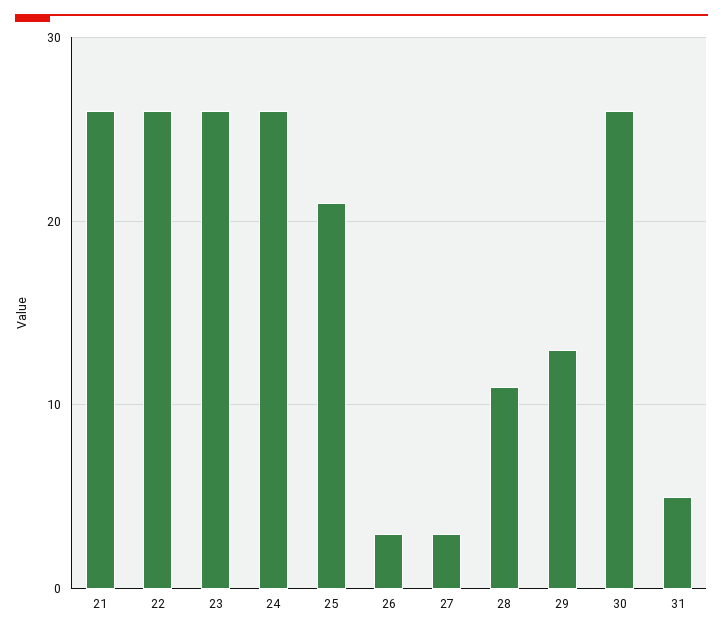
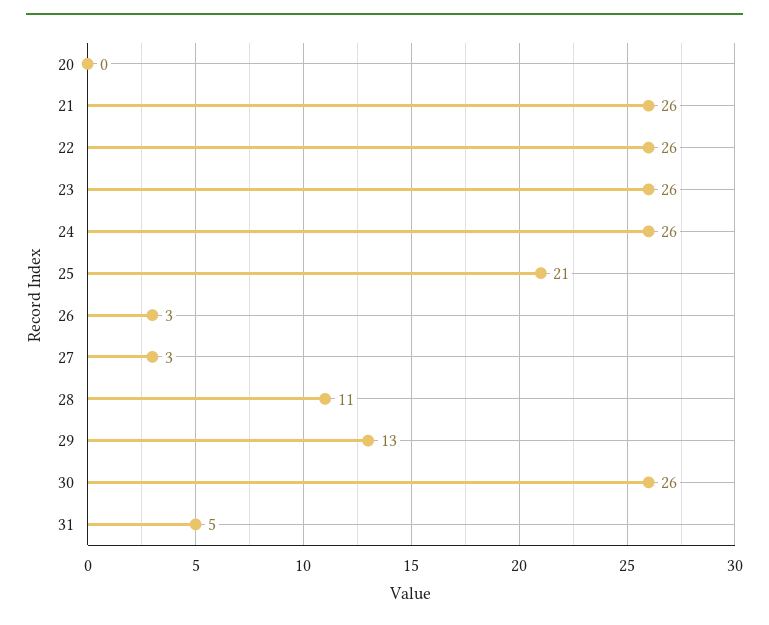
20: none -> 0

